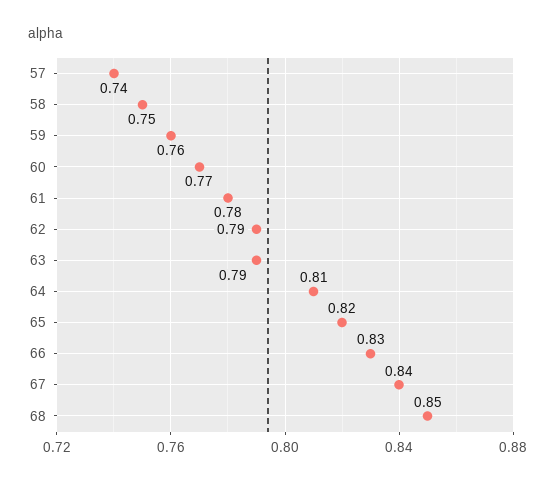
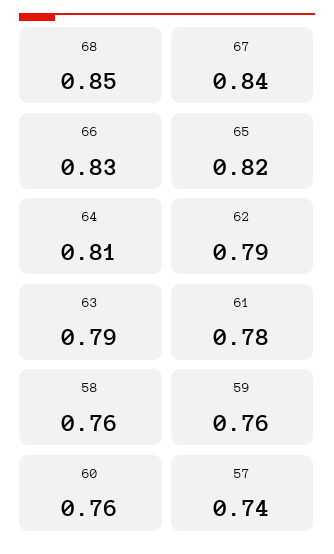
58: 0.75 -> 0.76
60: 0.77 -> 0.76

